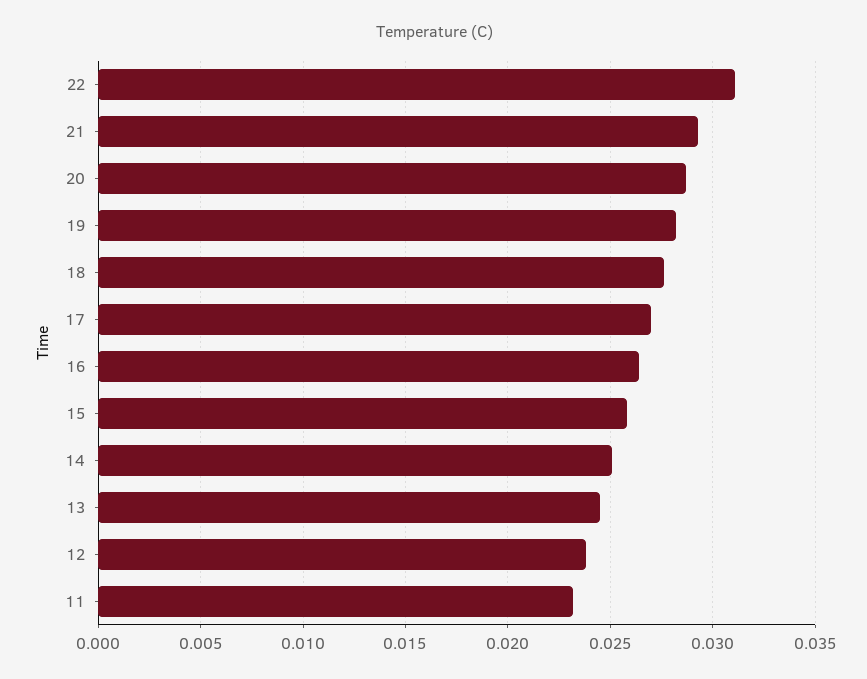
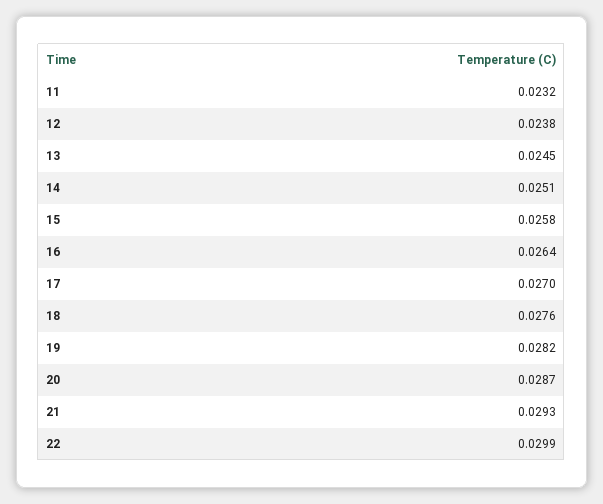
22: 0.031 -> 0.0299

